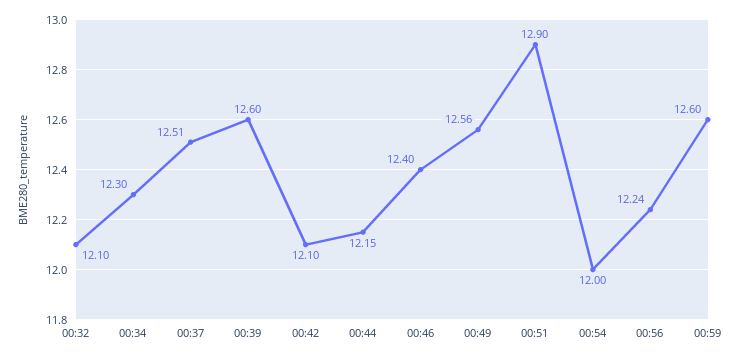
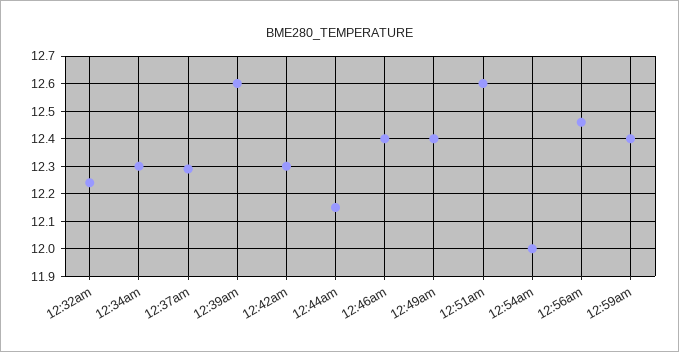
00:32: 12.1 -> 12.25
00:37: 12.51 -> 12.3
00:42: 12.1 -> 12.3
00:49: 12.56 -> 12.4
00:51: 12.9 -> 12.6
00:56: 12.24 -> 12.45
00:59: 12.6 -> 12.4

